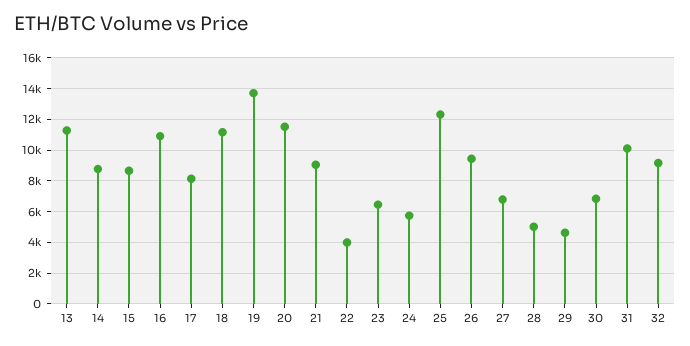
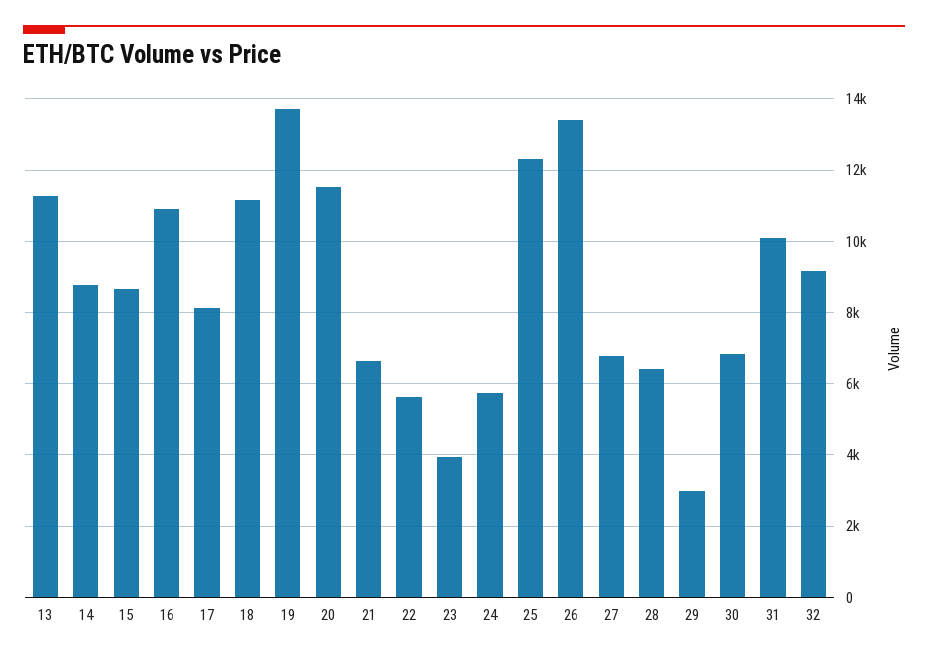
21: 9000 -> 6600
22: 4000 -> 5600
23: 6500 -> 4000
26: 9500 -> 13400
28: 5000 -> 6400
29: 4500 -> 3000

